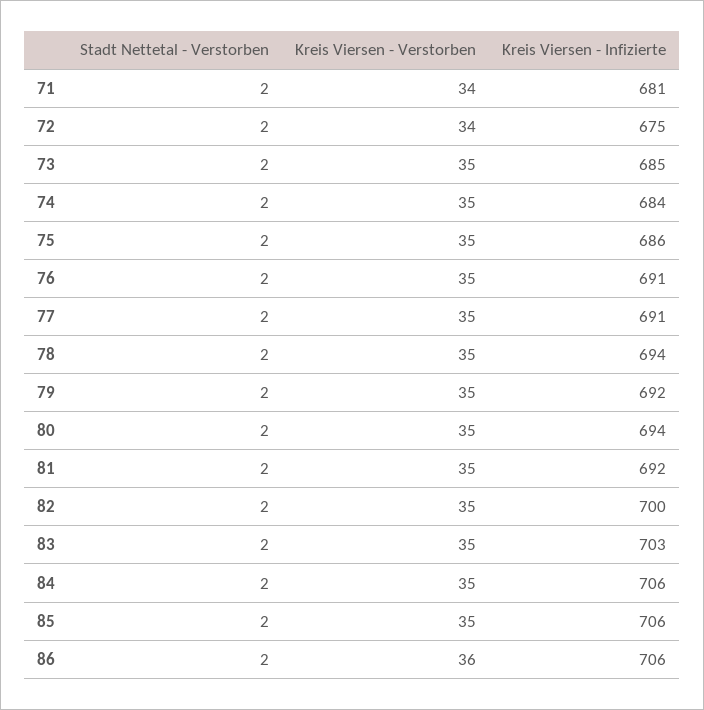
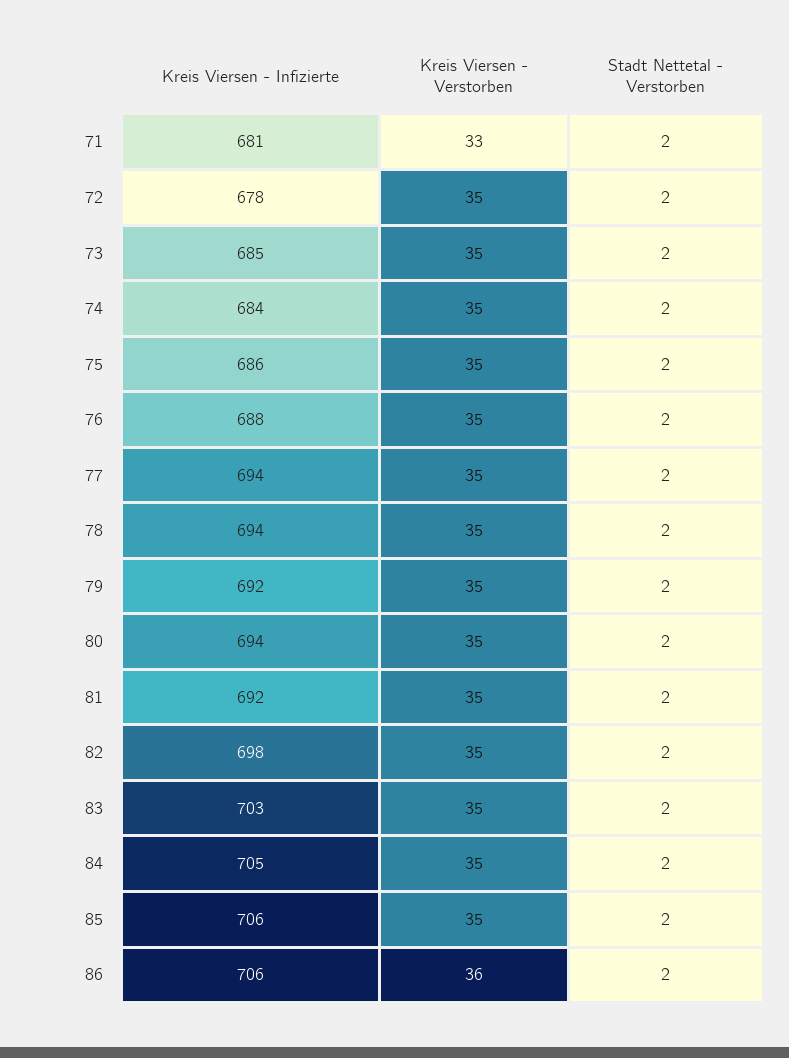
Kreis Viersen - Verstorben, 71: 34 -> 33
Kreis Viersen - Verstorben, 72: 34 -> 35
Kreis Viersen - Infizierte, 72: 675 -> 678
Kreis Viersen - Infizierte, 76: 691 -> 688
Kreis Viersen - Infizierte, 77: 691 -> 694
Kreis Viersen - Infizierte, 82: 700 -> 698
Kreis Viersen - Infizierte, 84: 706 -> 705

